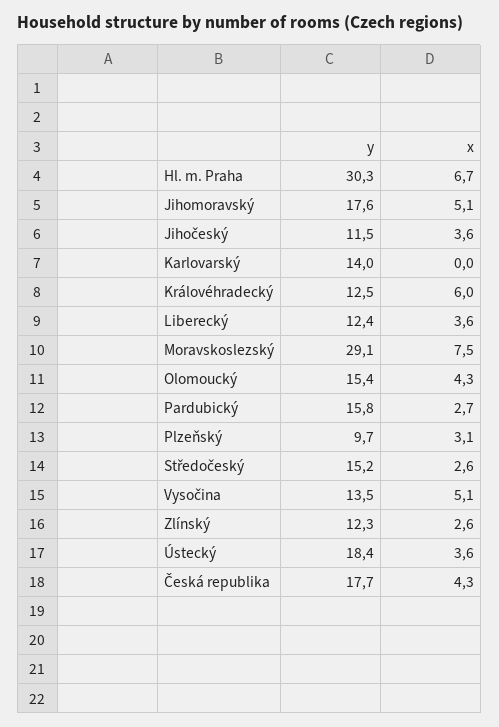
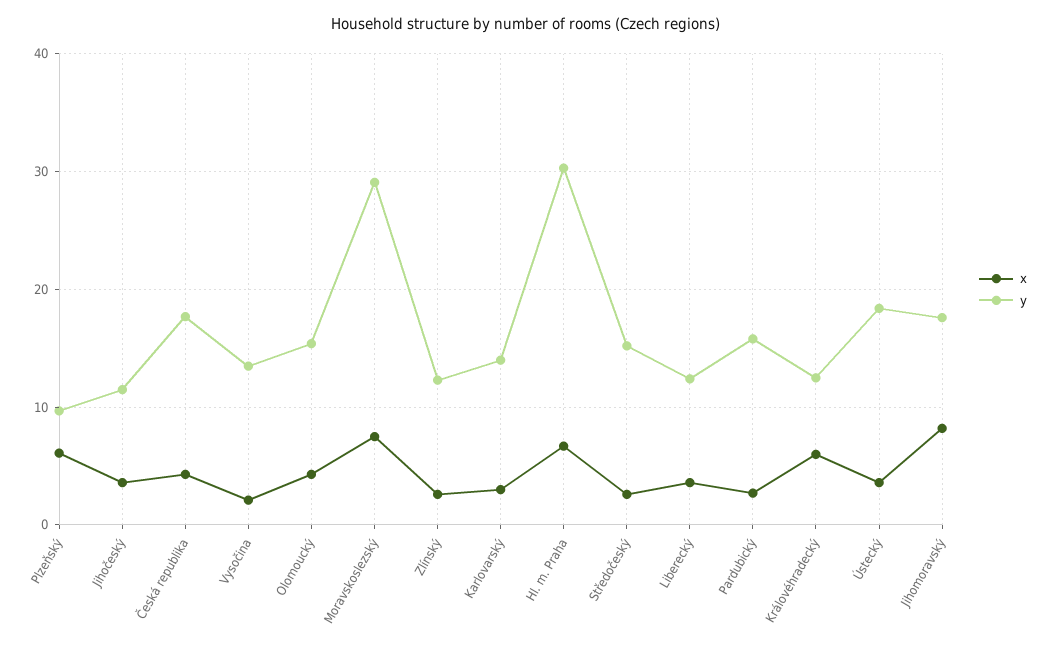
x, Jihomoravský: 5.1 -> 8
x, Karlovarský: 0 -> 3
x, Plzeňský: 3.1 -> 6
x, Vysočina: 5.1 -> 2

